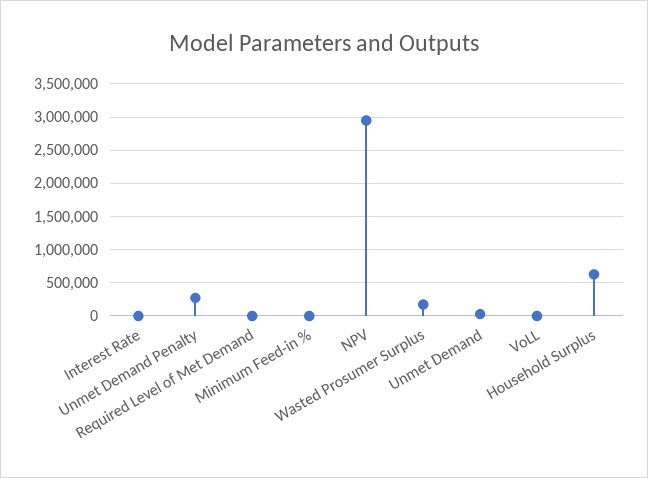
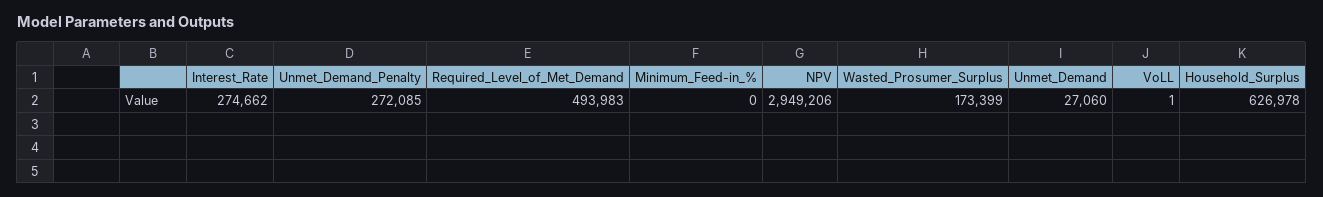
Interest Rate: 0 -> 274662
Required Level of Met Demand: 0 -> 493983

